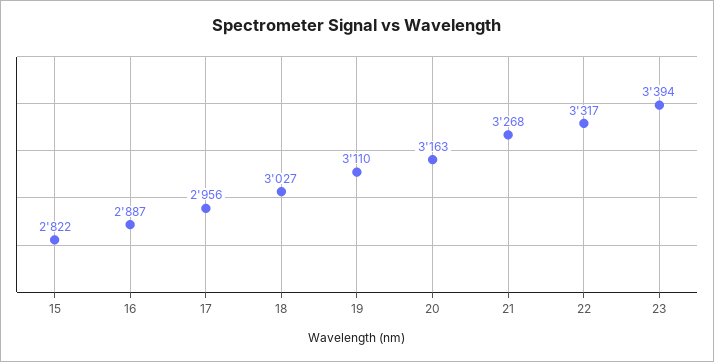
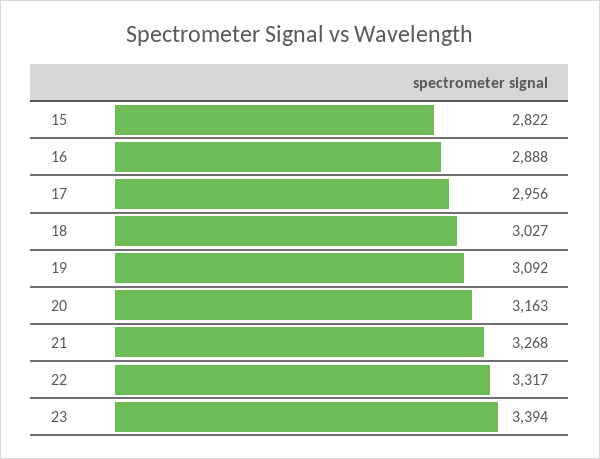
16: 2887 -> 2888
19: 3110 -> 3092

